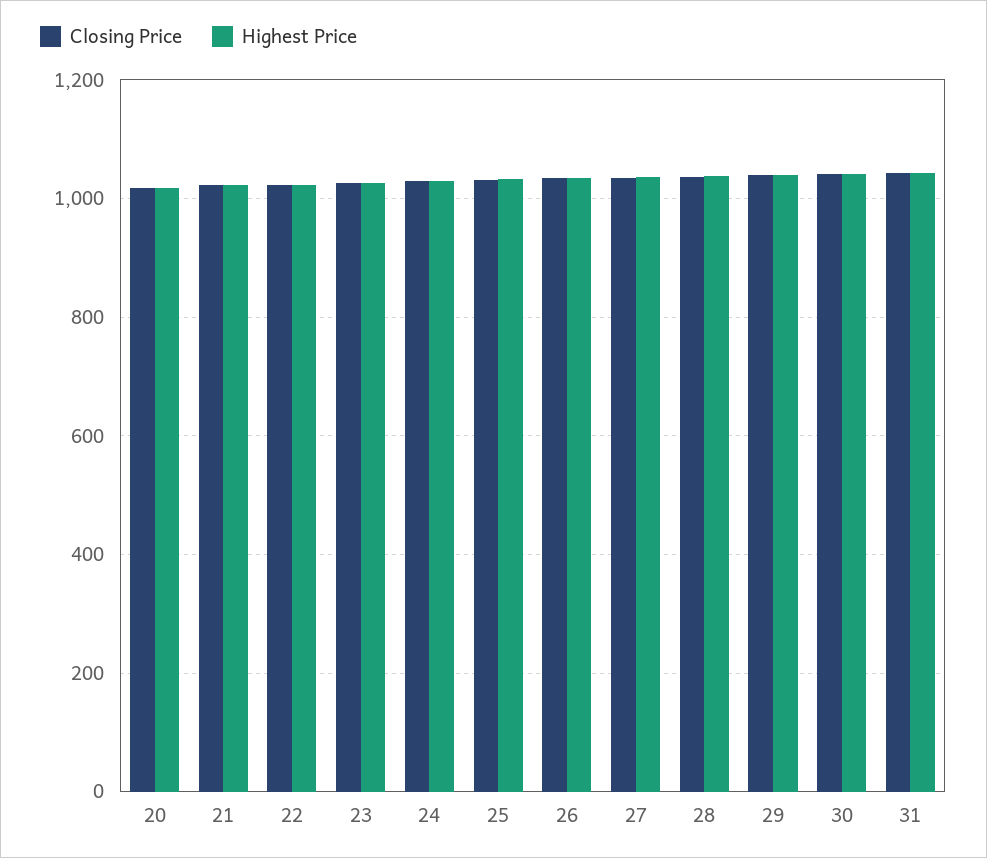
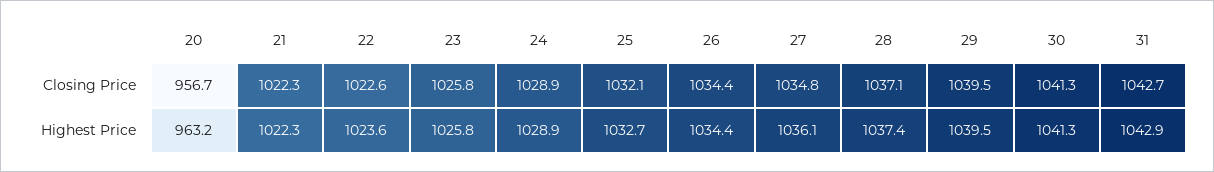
Closing Price, 20: 1020 -> 956.7
Highest Price, 20: 1020 -> 963.2

